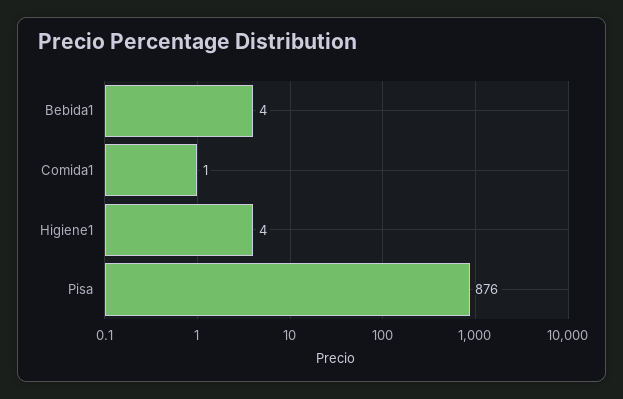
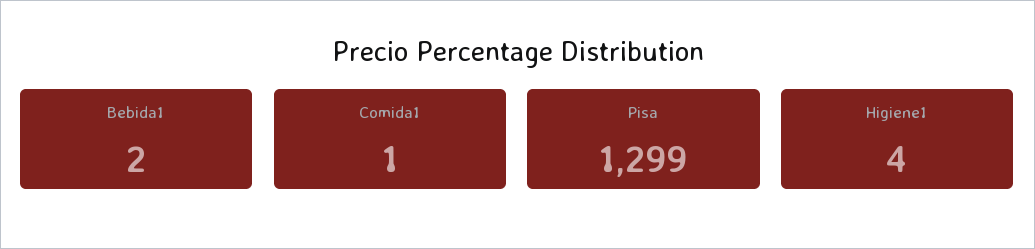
Bebida1: 4 -> 2
Pisa: 876 -> 1299

